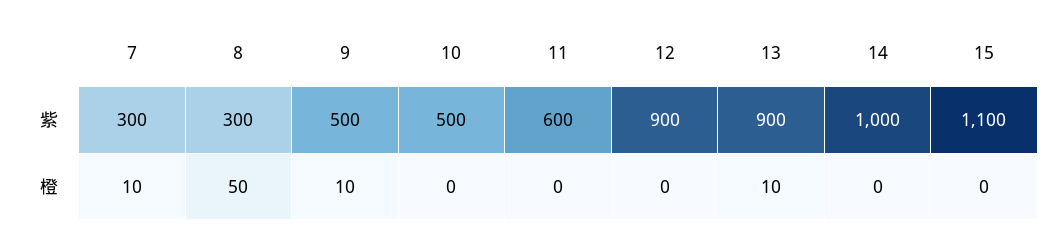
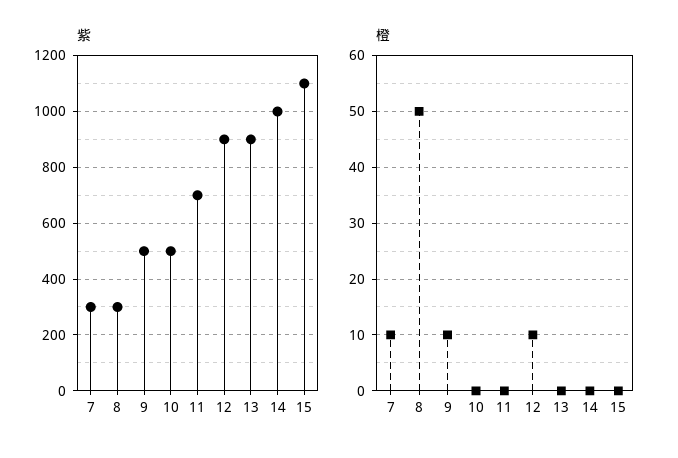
紫, 11: 600 -> 700
橙, 12: 0 -> 10
橙, 13: 10 -> 0

